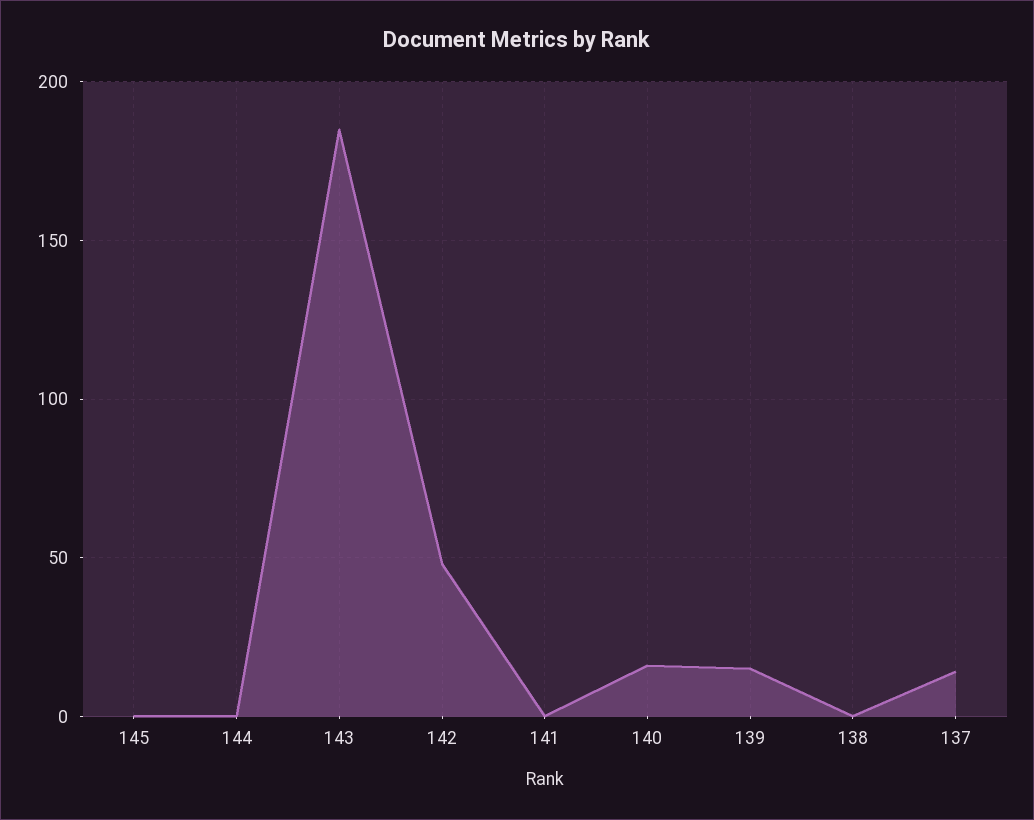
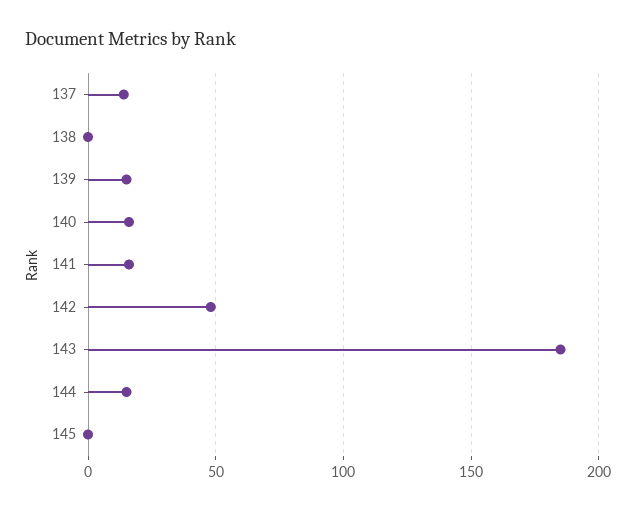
144: 0 -> 15
141: 0 -> 15

